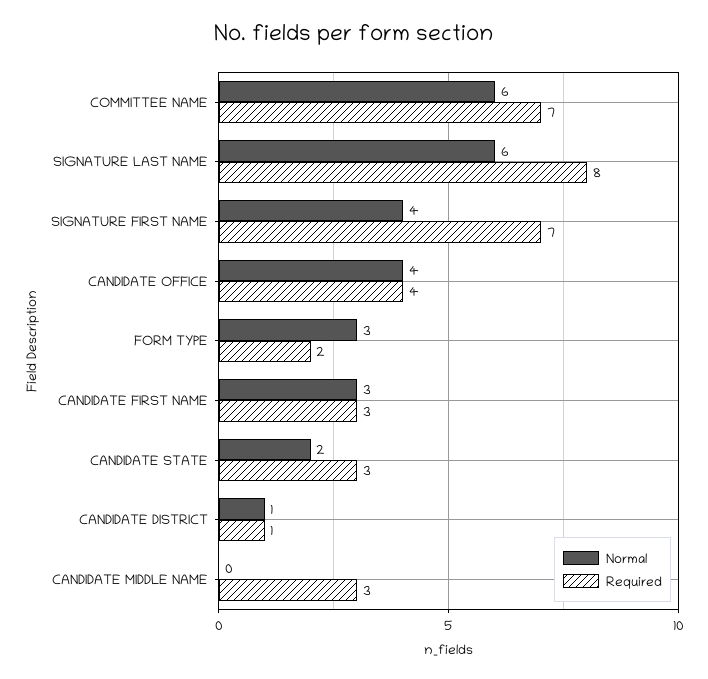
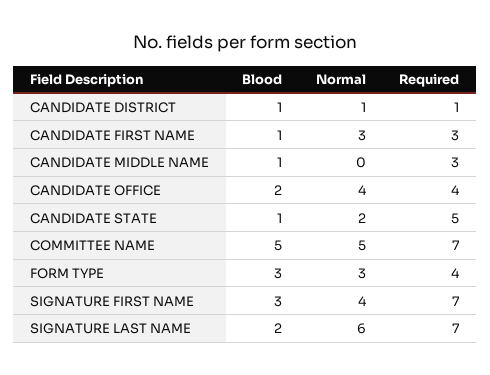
Normal, COMMITTEE NAME: 6 -> 5
Required, SIGNATURE LAST NAME: 8 -> 7
Required, FORM TYPE: 2 -> 4
Required, CANDIDATE STATE: 3 -> 5
Blood, CANDIDATE DISTRICT: none -> 1
Blood, CANDIDATE FIRST NAME: none -> 1
Blood, CANDIDATE MIDDLE NAME: none -> 1
Blood, CANDIDATE OFFICE: none -> 2
Blood, CANDIDATE STATE: none -> 1
Blood, COMMITTEE NAME: none -> 5
Blood, FORM TYPE: none -> 3
Blood, SIGNATURE FIRST NAME: none -> 3
Blood, SIGNATURE LAST NAME: none -> 2

